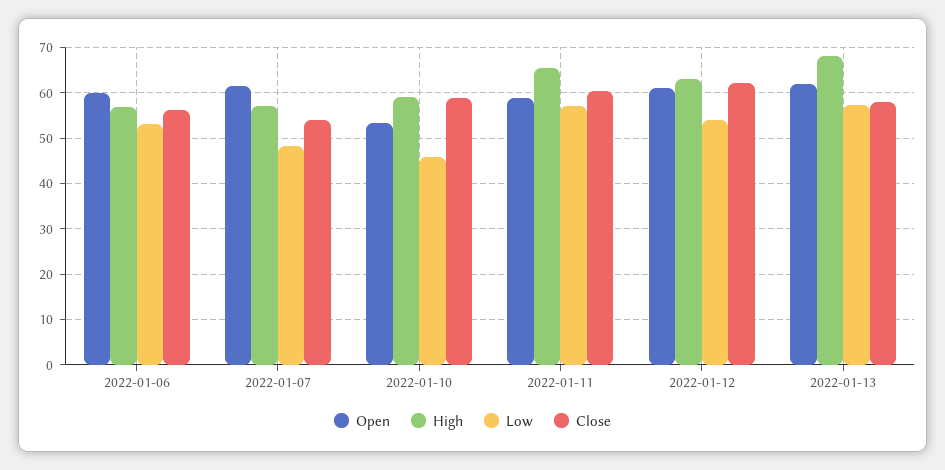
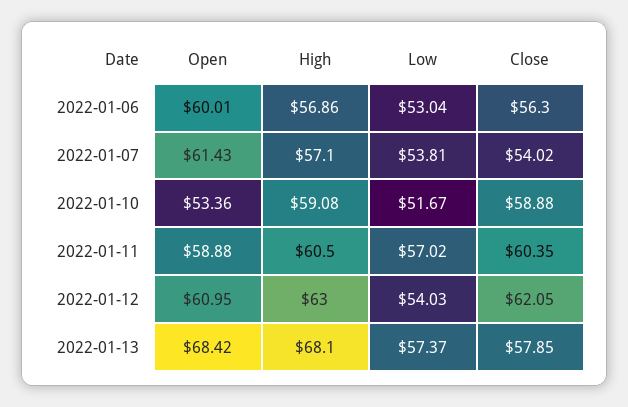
Low, 2022-01-07: 48 -> 53.81
Low, 2022-01-10: 46 -> 51.67
High, 2022-01-11: 66 -> 60.5
Open, 2022-01-13: 62 -> 68.42

